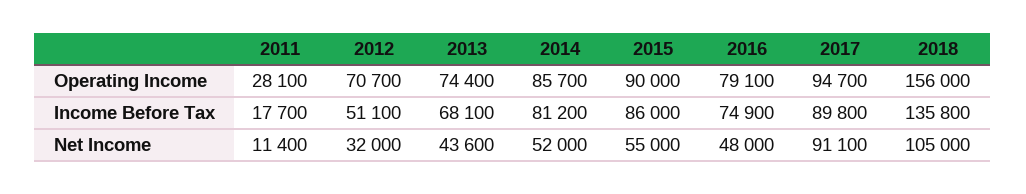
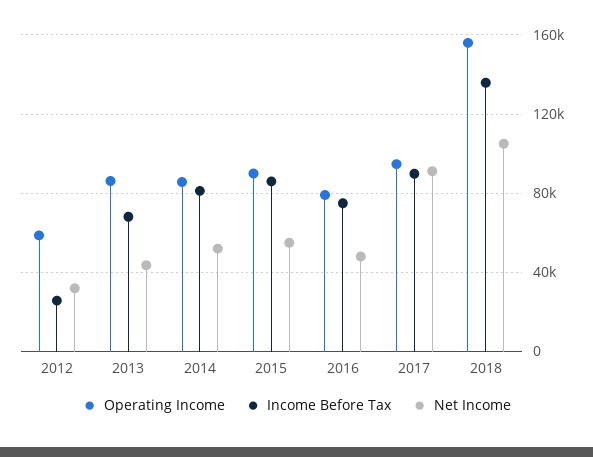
Operating Income, 2011: 28100 -> none
Operating Income, 2012: 70700 -> 60000
Operating Income, 2013: 74400 -> 85000
Income Before Tax, 2011: 17700 -> none
Income Before Tax, 2012: 51100 -> 25000
Net Income, 2011: 11400 -> none

